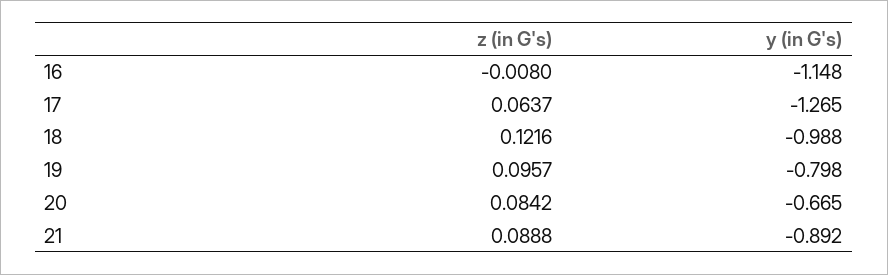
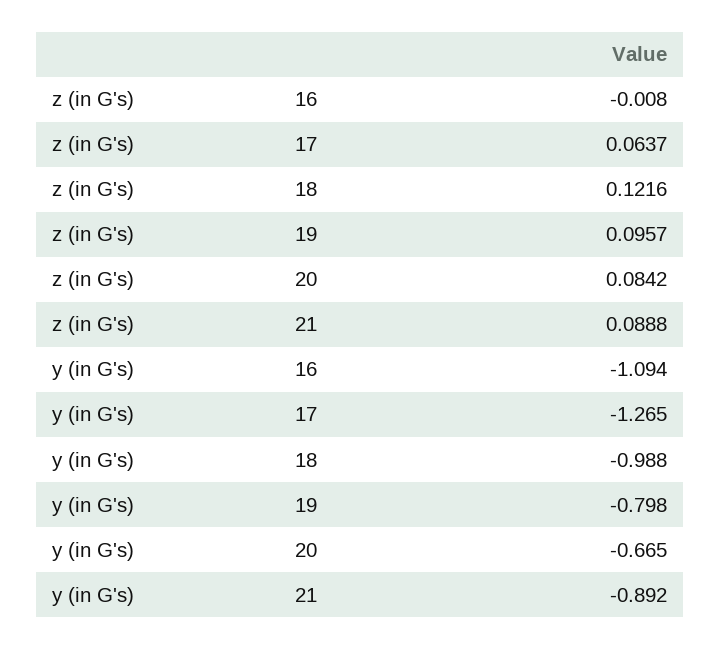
y (in G's), 16: -1.148 -> -1.094

